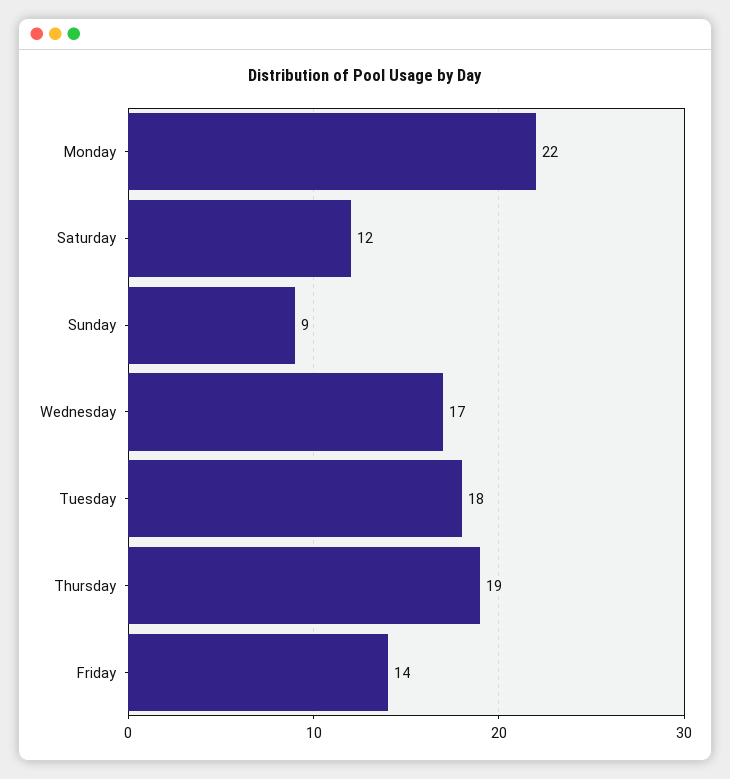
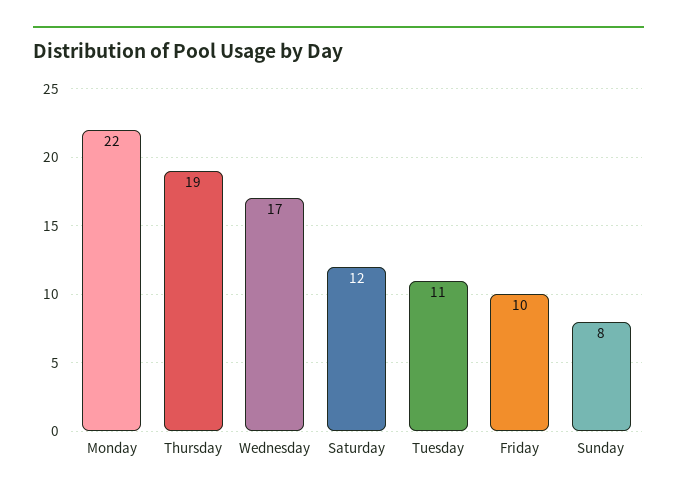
Sunday: 9 -> 8
Tuesday: 18 -> 11
Friday: 14 -> 10

